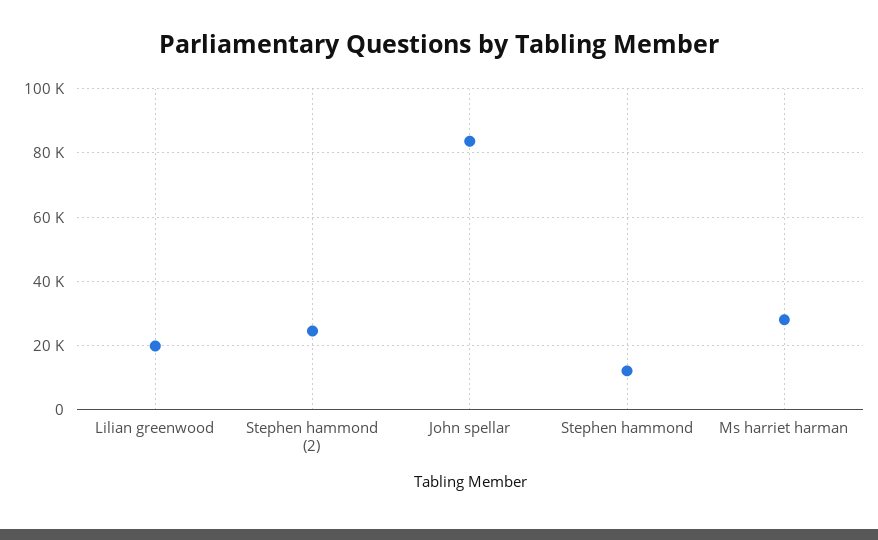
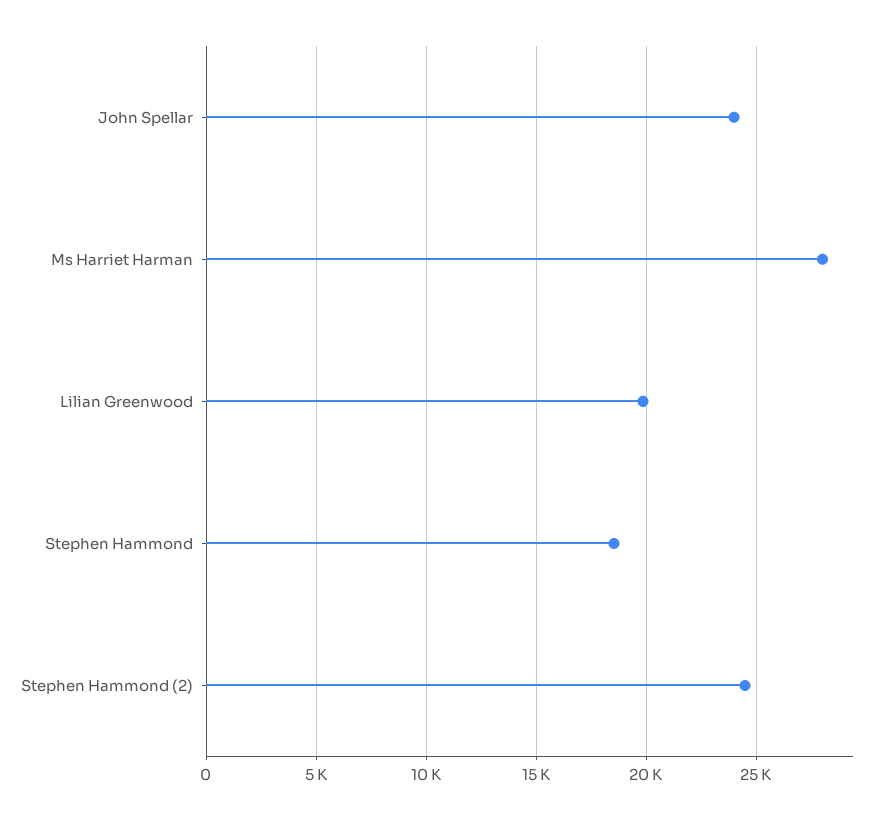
John spellar: 84000 -> 24000
Stephen hammond: 12000 -> 18500

